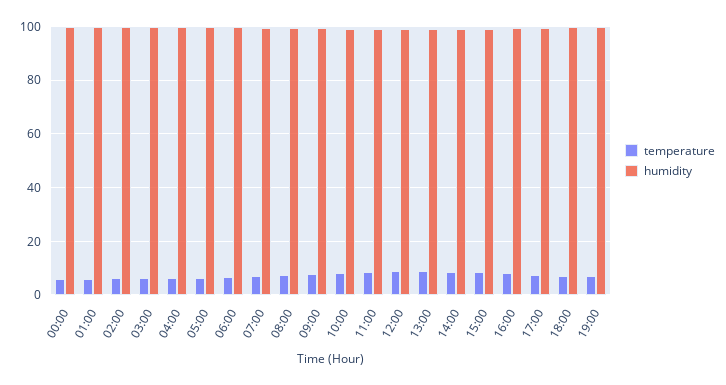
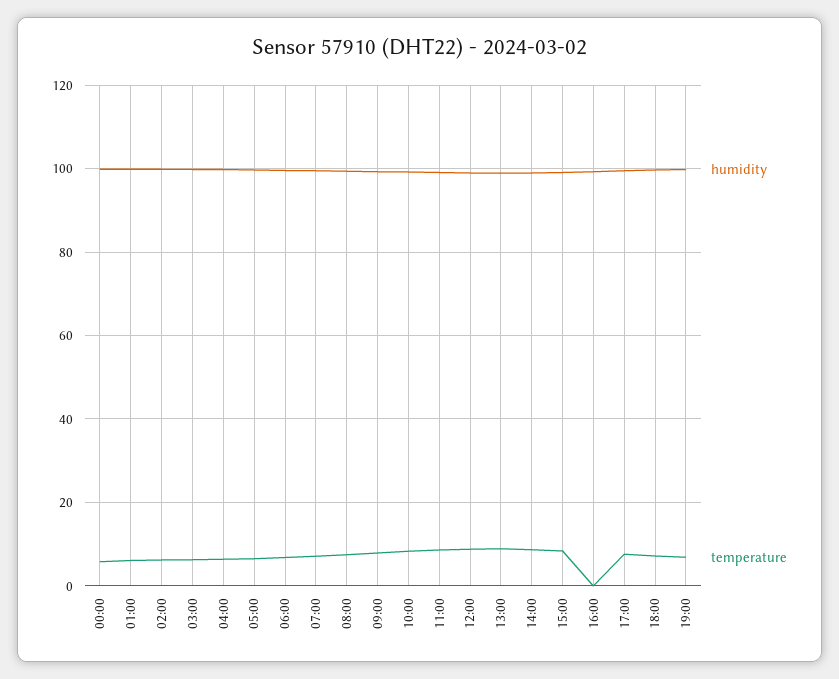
temperature, 16:00: 7.5 -> 0

